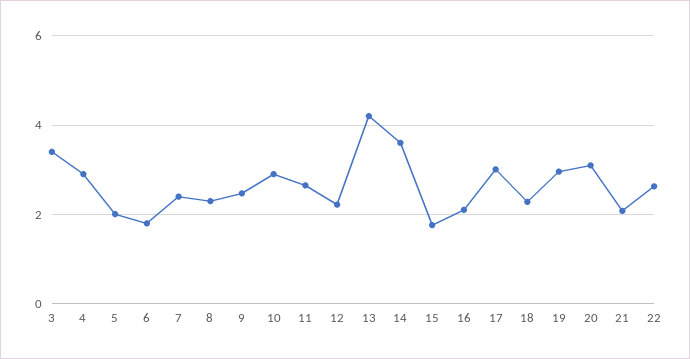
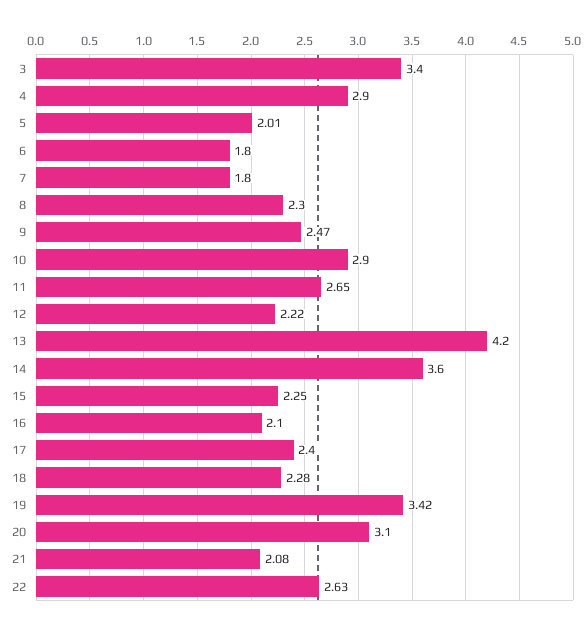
7: 2.4 -> 1.8
15: 1.8 -> 2.25
17: 3 -> 2.4
19: 3 -> 3.42

